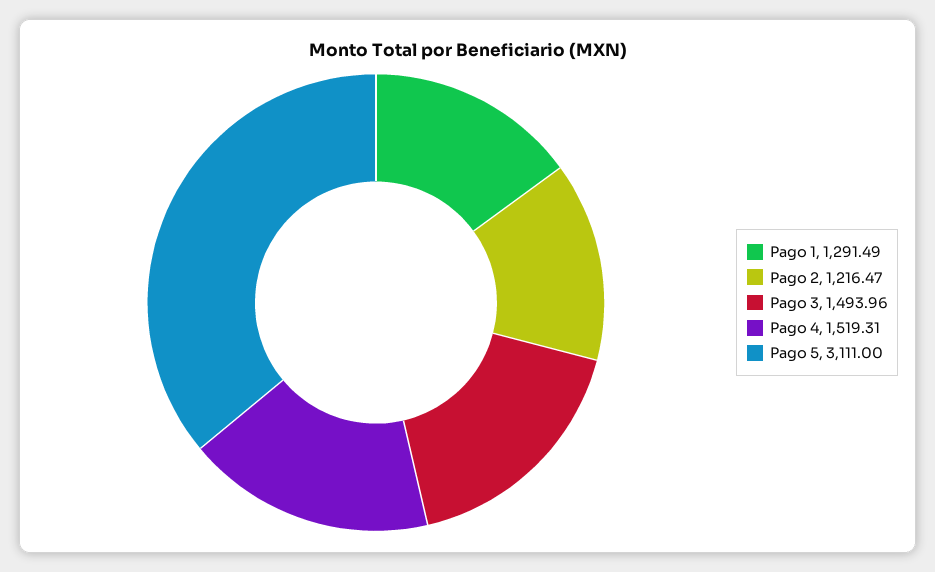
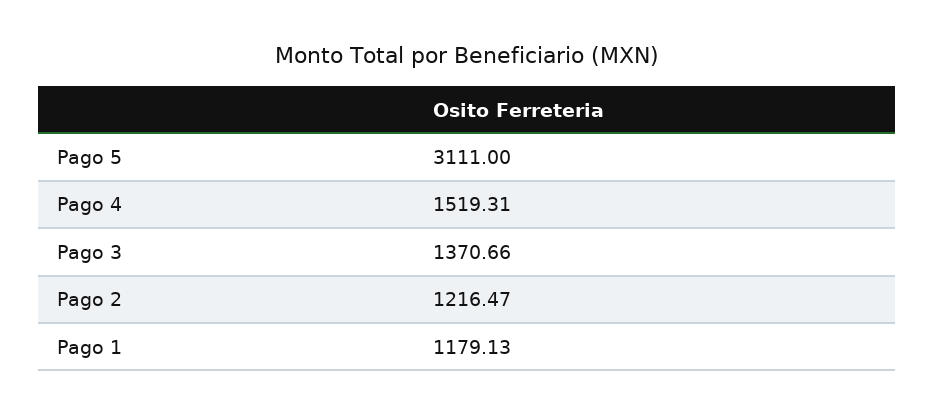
Pago 1: 1291.49 -> 1179.13
Pago 3: 1493.96 -> 1370.66

